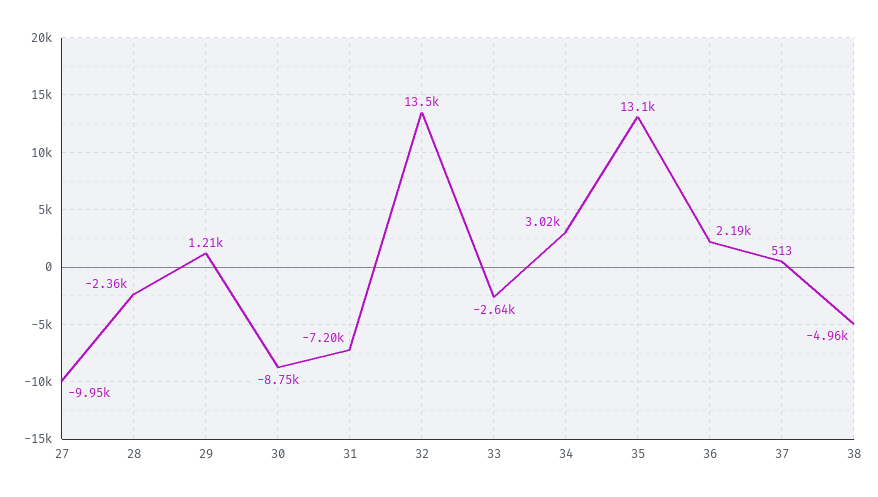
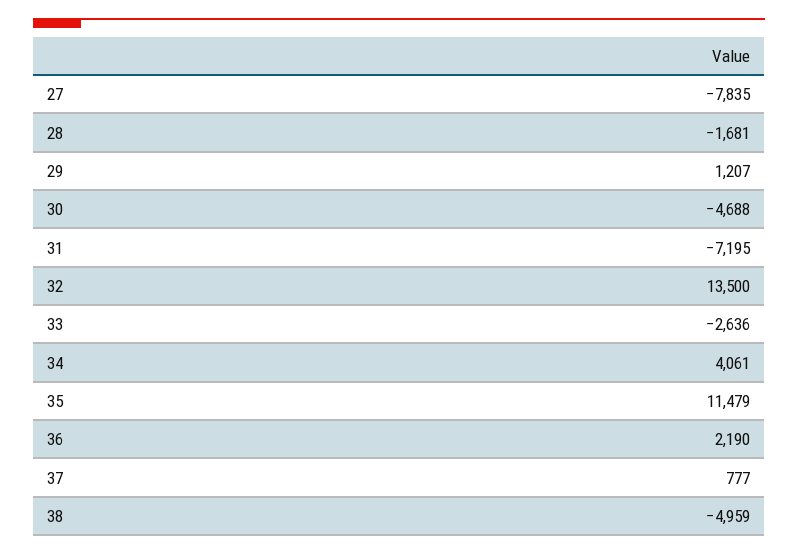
27: -9950 -> -7835
28: -2360 -> -1681
30: -8750 -> -4688
34: 3020 -> 4061
35: 13100 -> 11479
37: 513 -> 777

